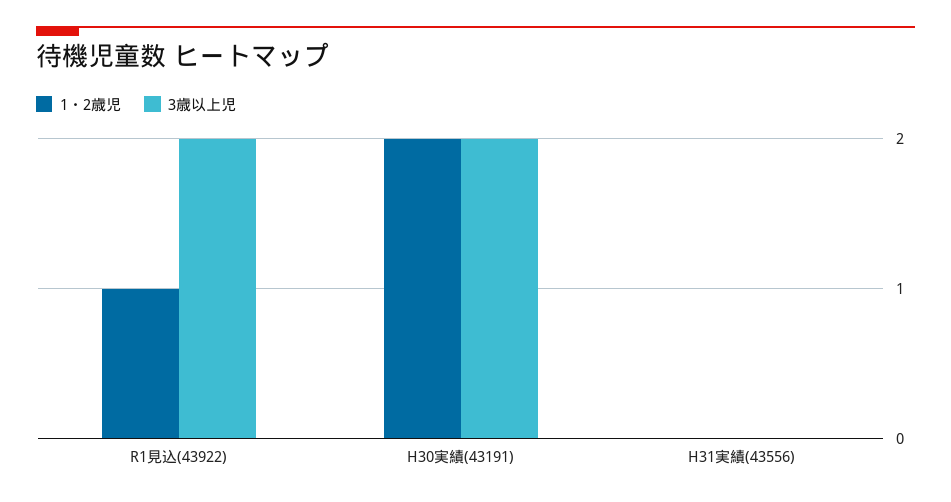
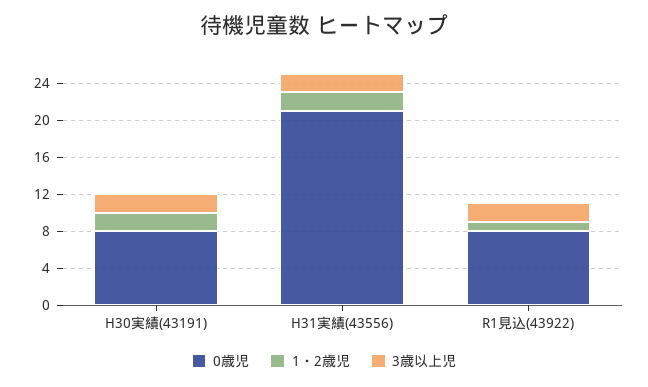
1・2歳児, H31実績(43556): 0 -> 2
3歳以上児, H31実績(43556): 0 -> 2
0歳児, H30実績(43191): none -> 8
0歳児, H31実績(43556): none -> 21
0歳児, R1見込(43922): none -> 8

